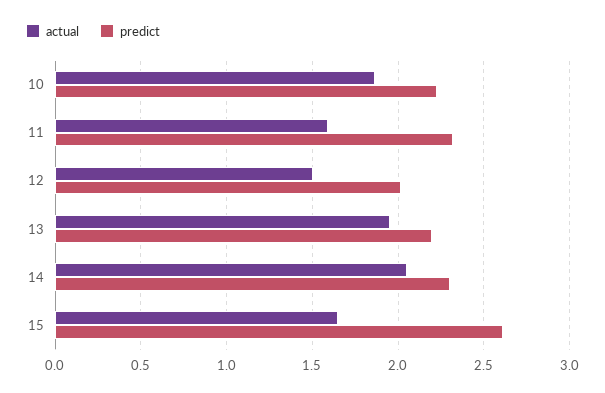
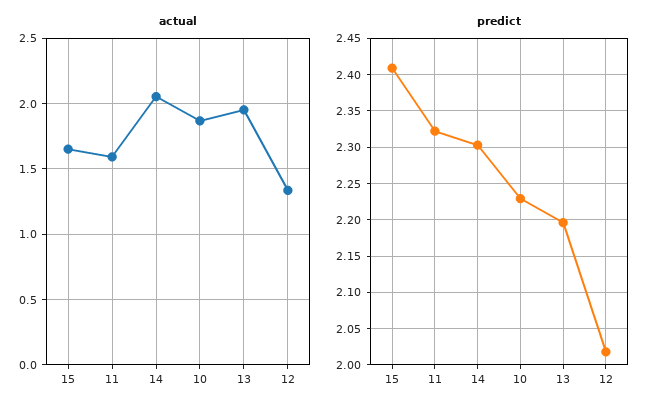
actual, 12: 1.5 -> 1.35
predict, 15: 2.6 -> 2.41

